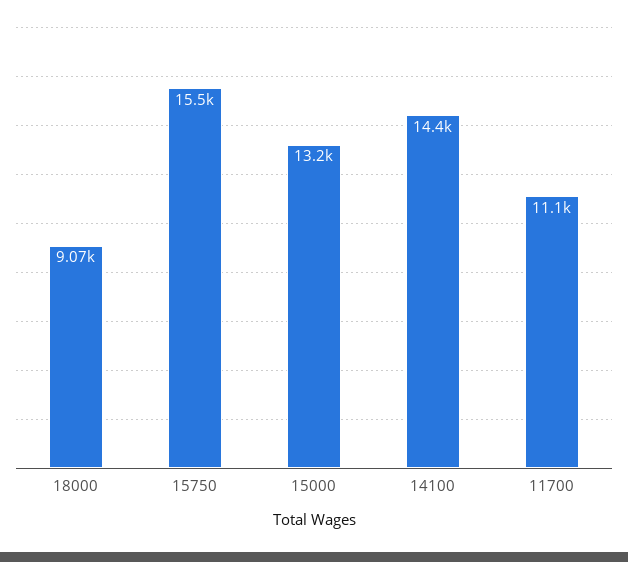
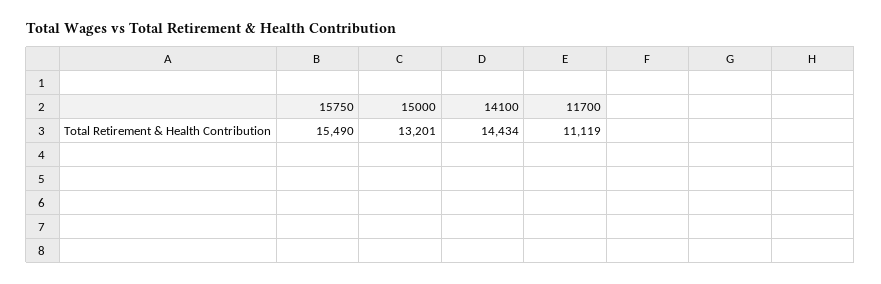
18000: 9070 -> none

